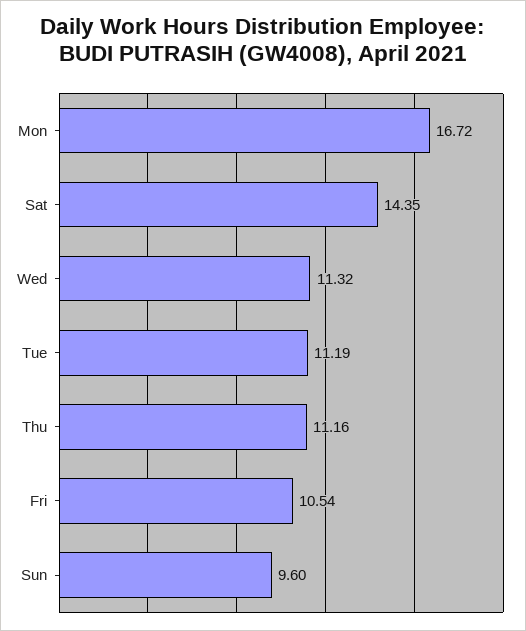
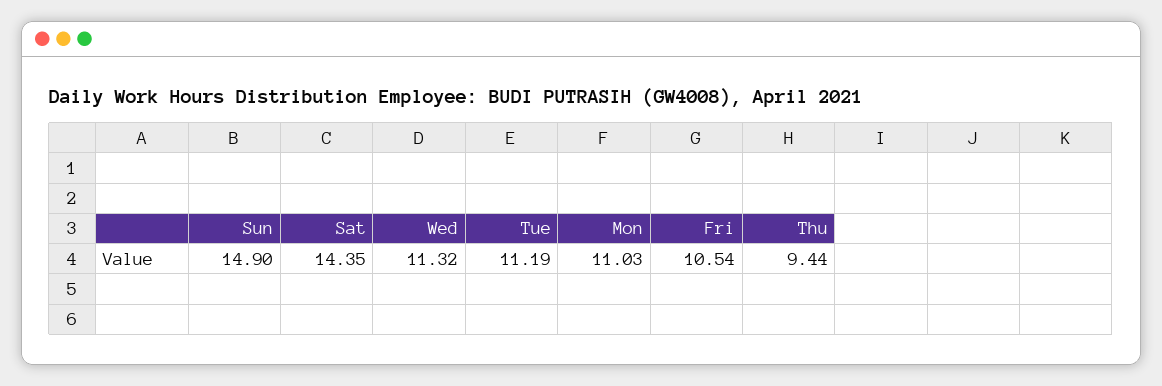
Mon: 16.72 -> 11.03
Thu: 11.16 -> 9.44
Sun: 9.6 -> 14.9

